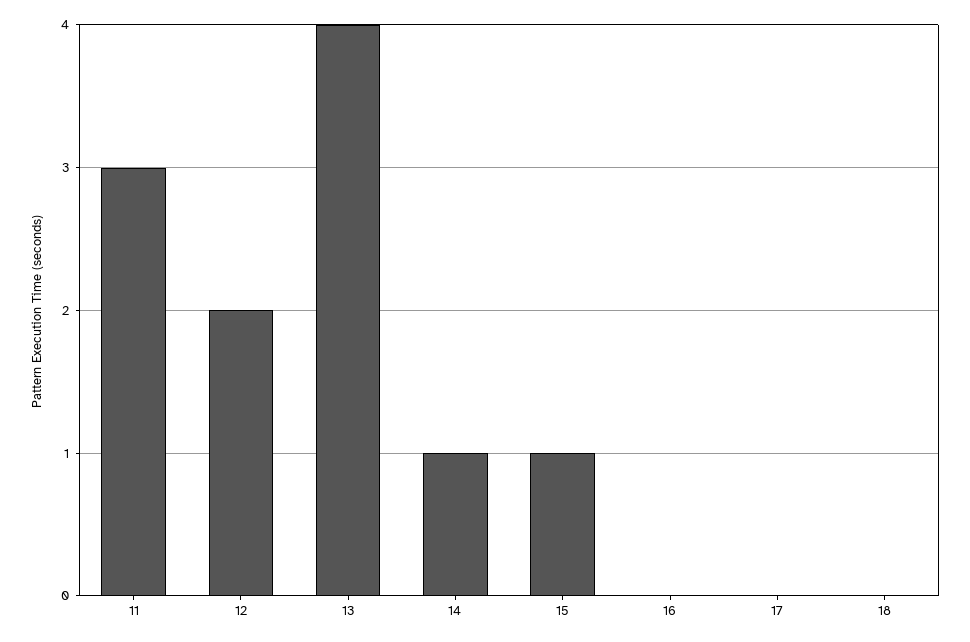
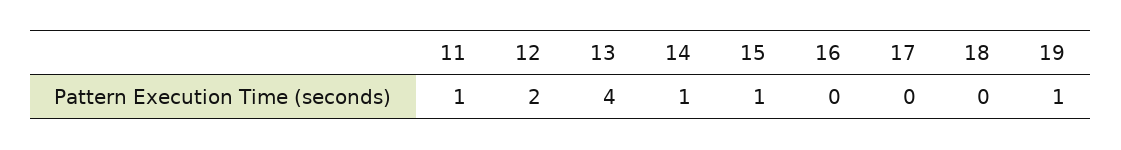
11: 3 -> 1
19: none -> 1

